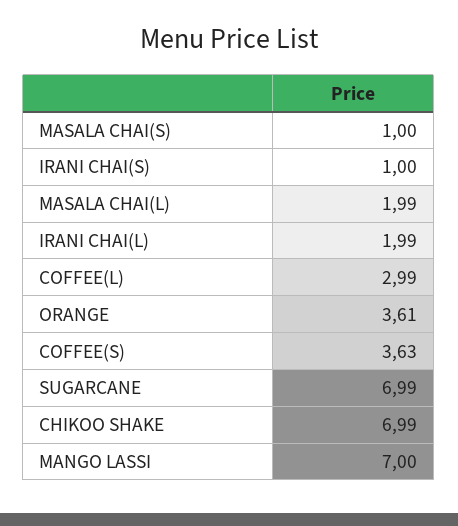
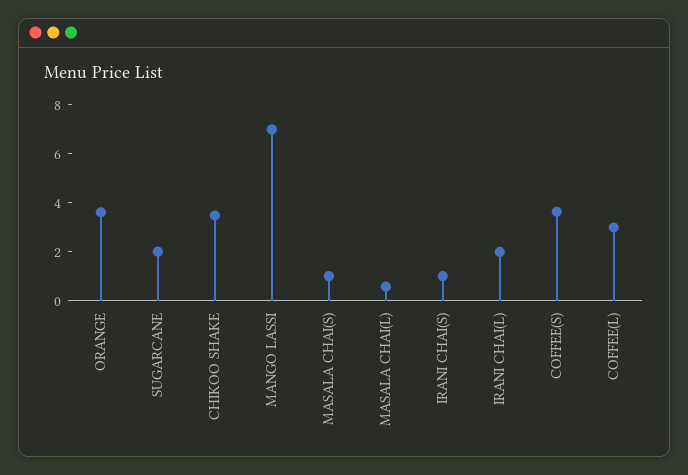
MASALA CHAI(L): 1.99 -> 0.5
SUGARCANE: 6.99 -> 2
CHIKOO SHAKE: 6.99 -> 3.5

